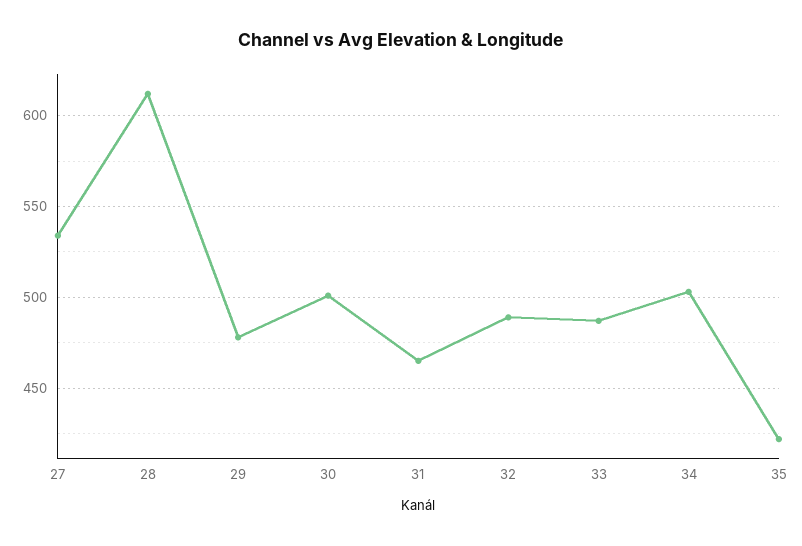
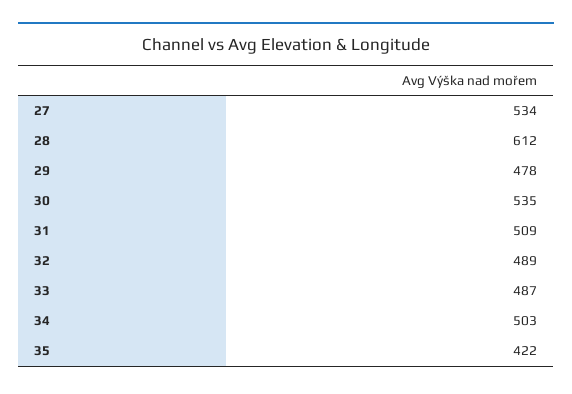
30: 500 -> 535
31: 465 -> 509

